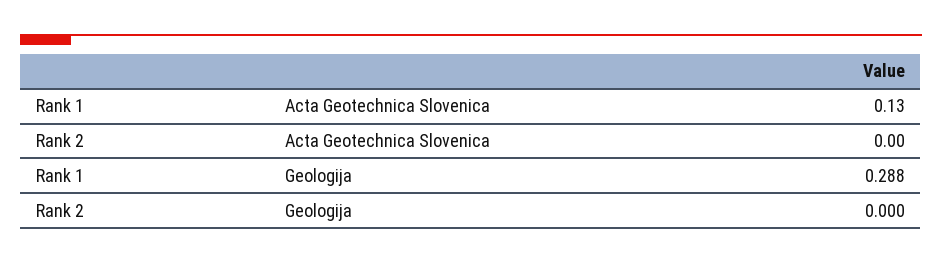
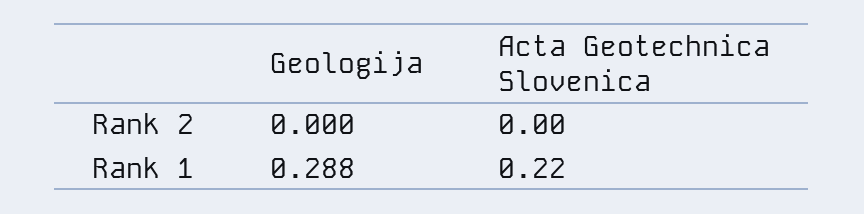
Rank 1, Acta Geotechnica Slovenica: 0.13 -> 0.22

